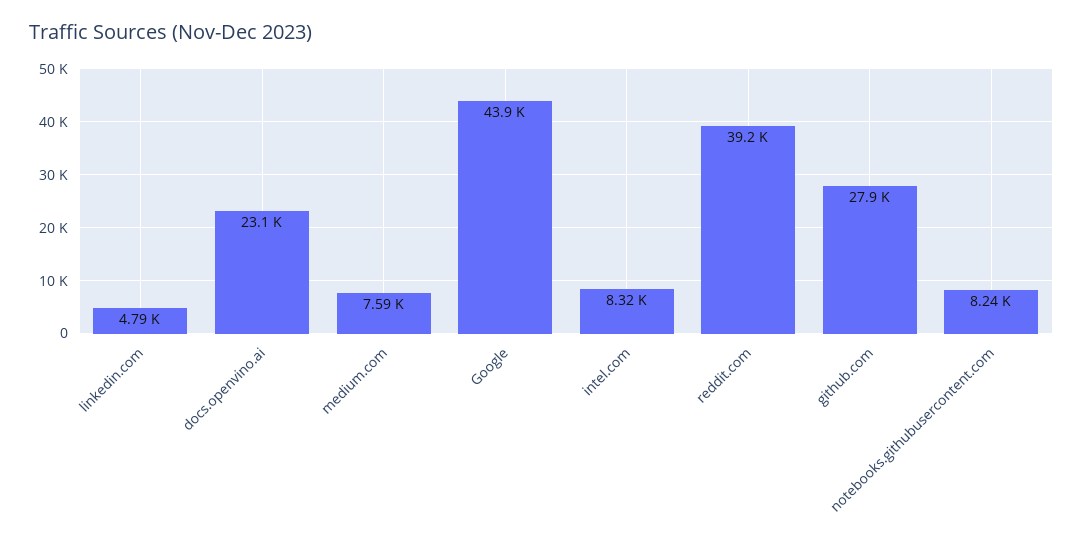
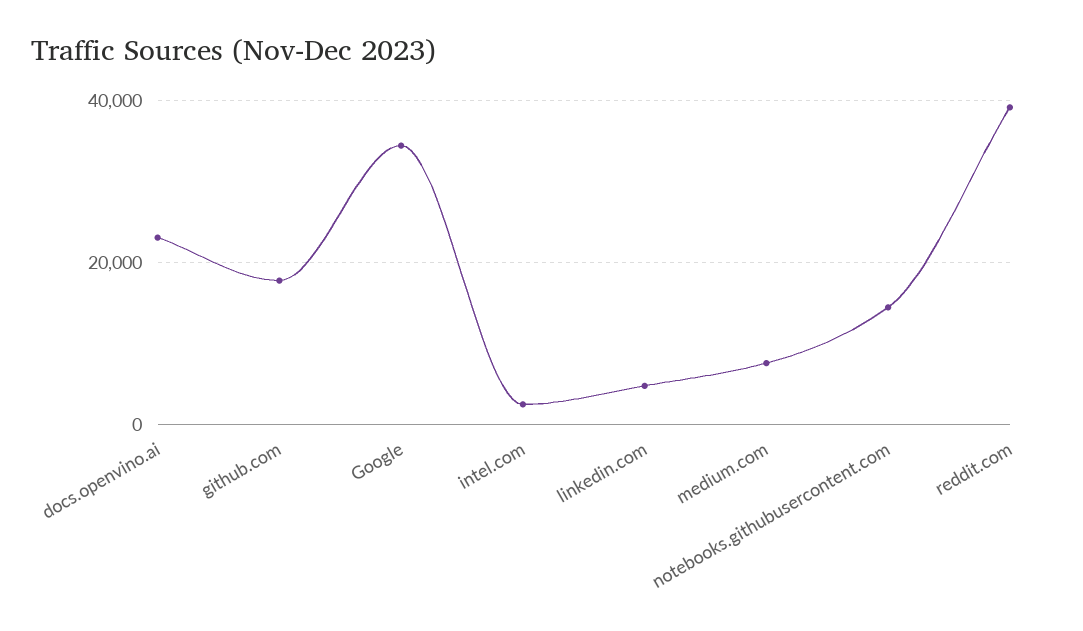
Google: 43900 -> 34000
intel.com: 8320 -> 2000
github.com: 27900 -> 18000
notebooks.githubusercontent.com: 8240 -> 14000

